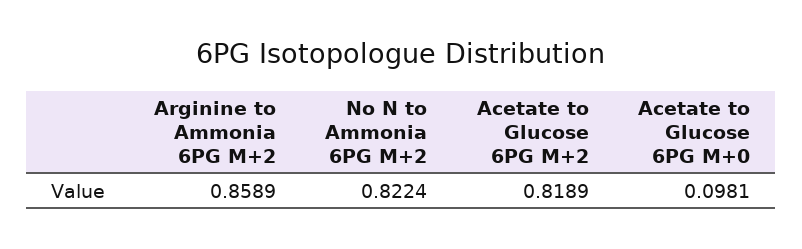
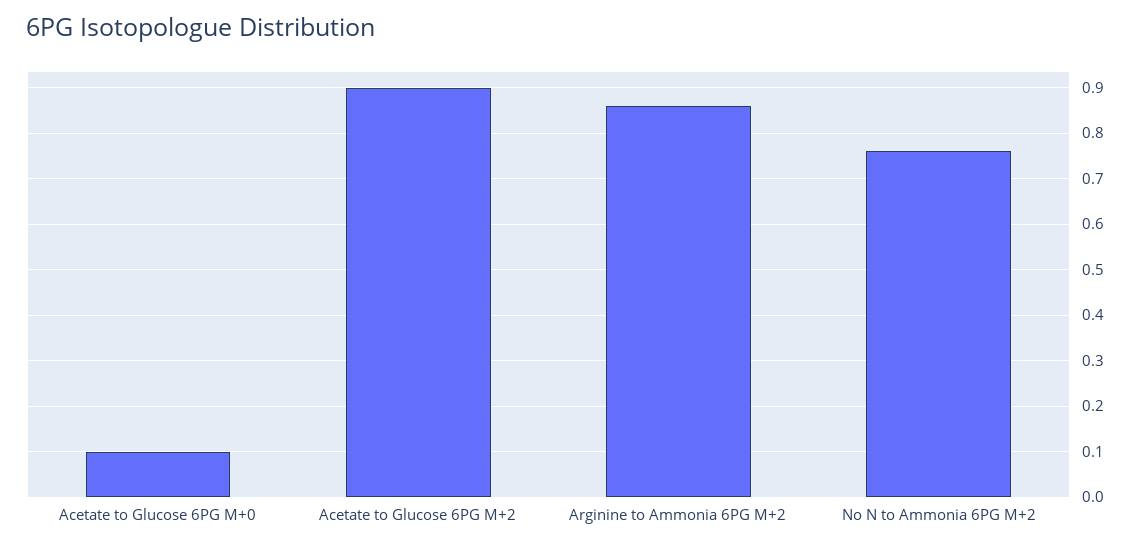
No N to Ammonia 6PG M+2: 0.8224 -> 0.76
Acetate to Glucose 6PG M+2: 0.8189 -> 0.9

